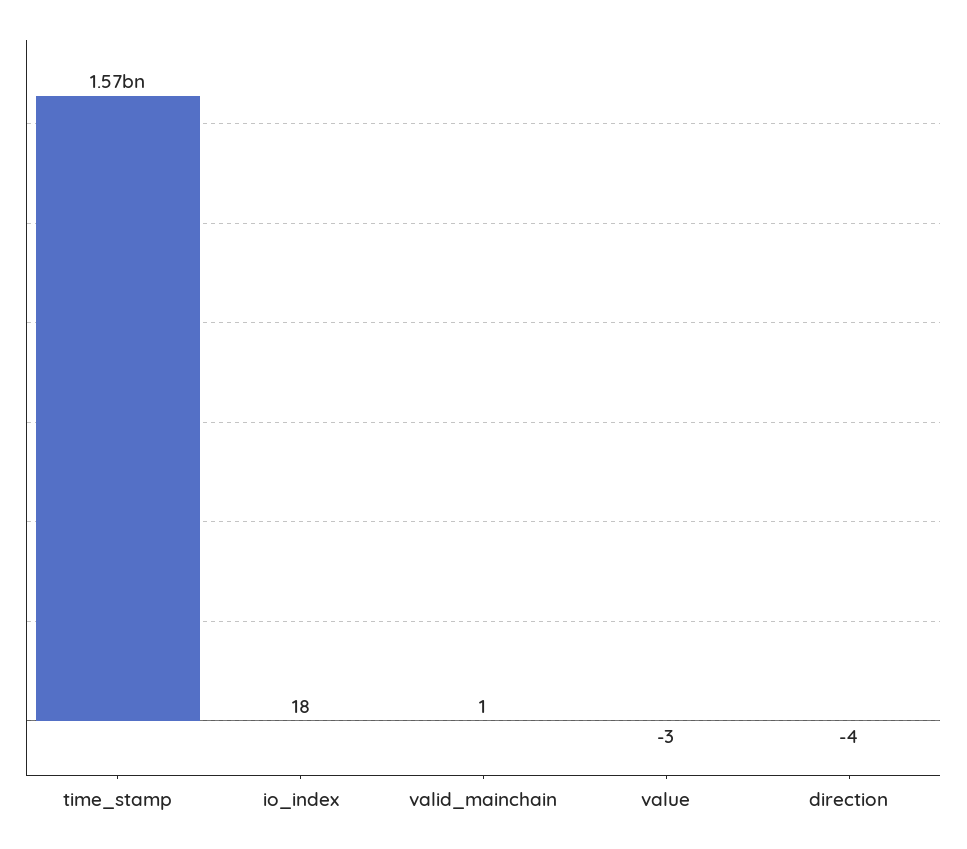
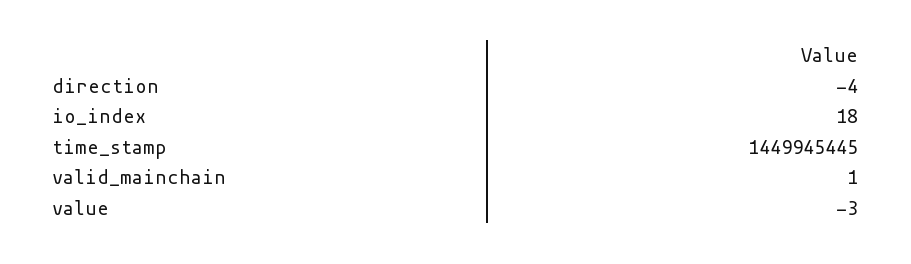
time_stamp: 1570000000 -> 1449945445

